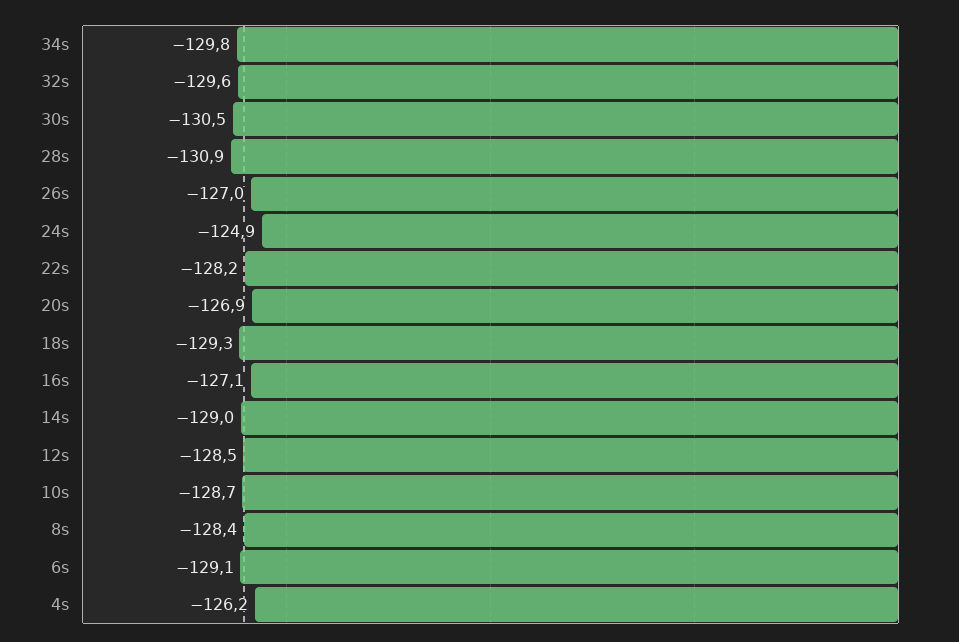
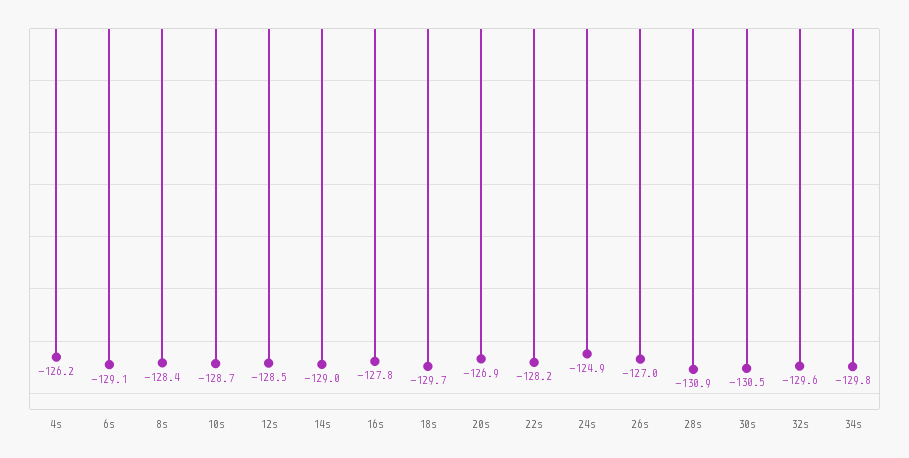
18s: -129.3 -> -129.7
16s: -127.1 -> -127.8

